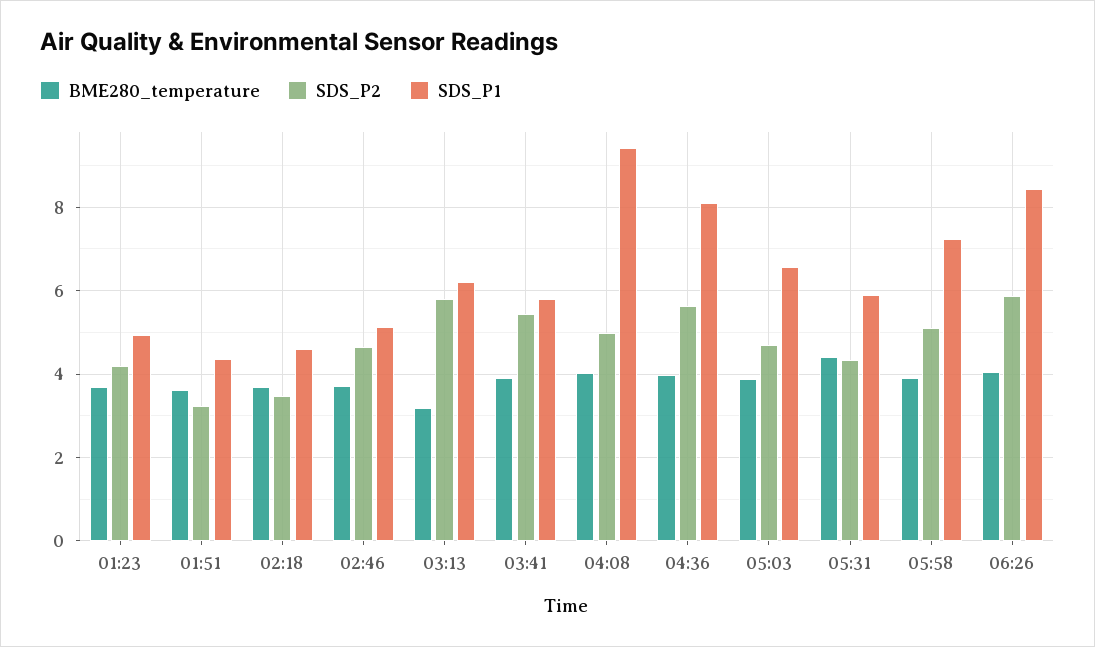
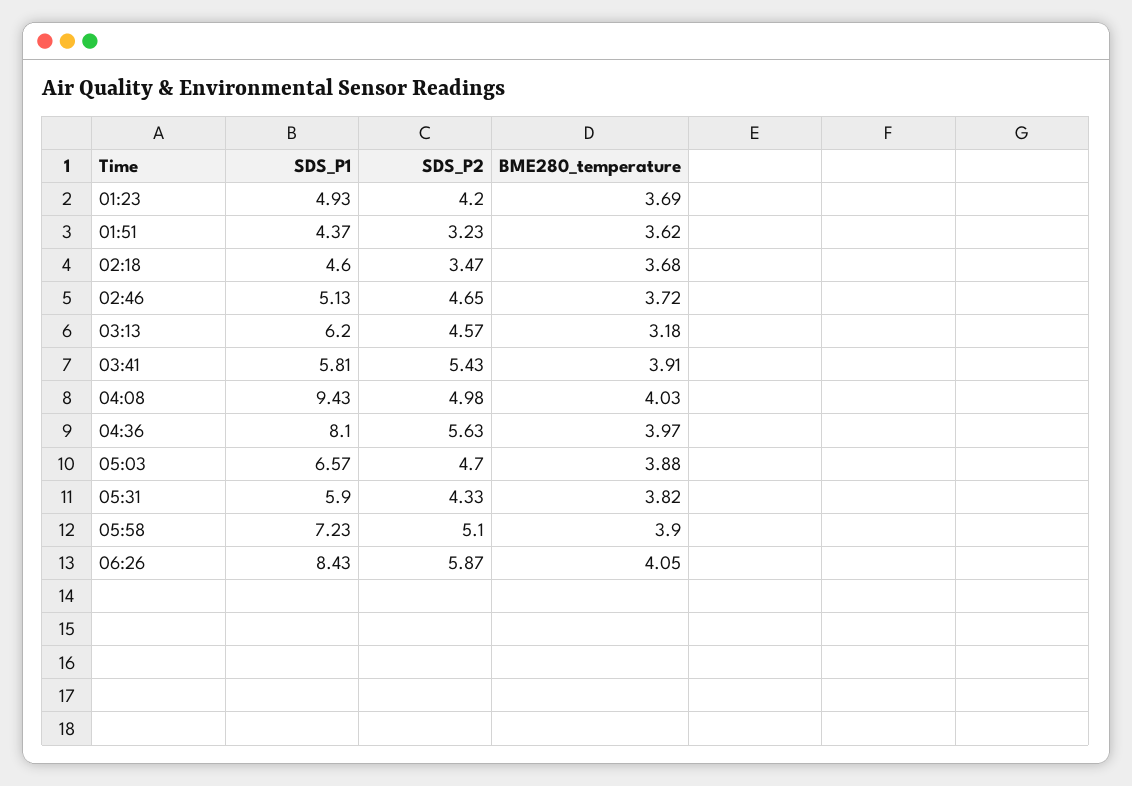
SDS_P2, 03:13: 5.8 -> 4.57
BME280_temperature, 05:31: 4.4 -> 3.82

